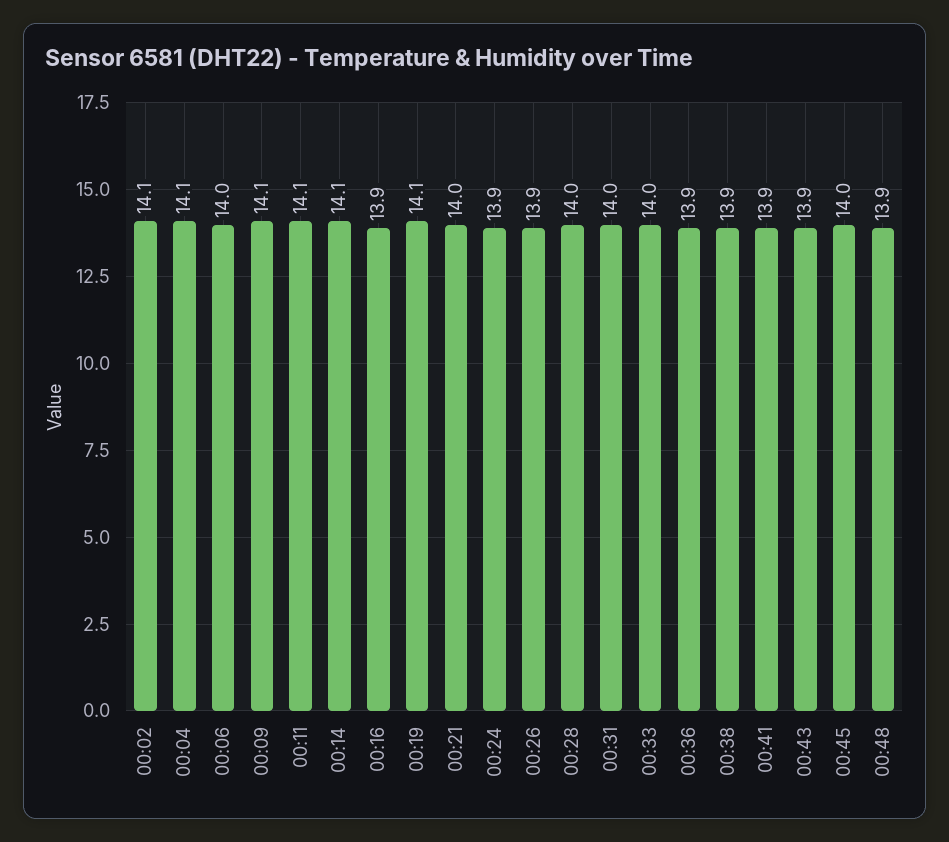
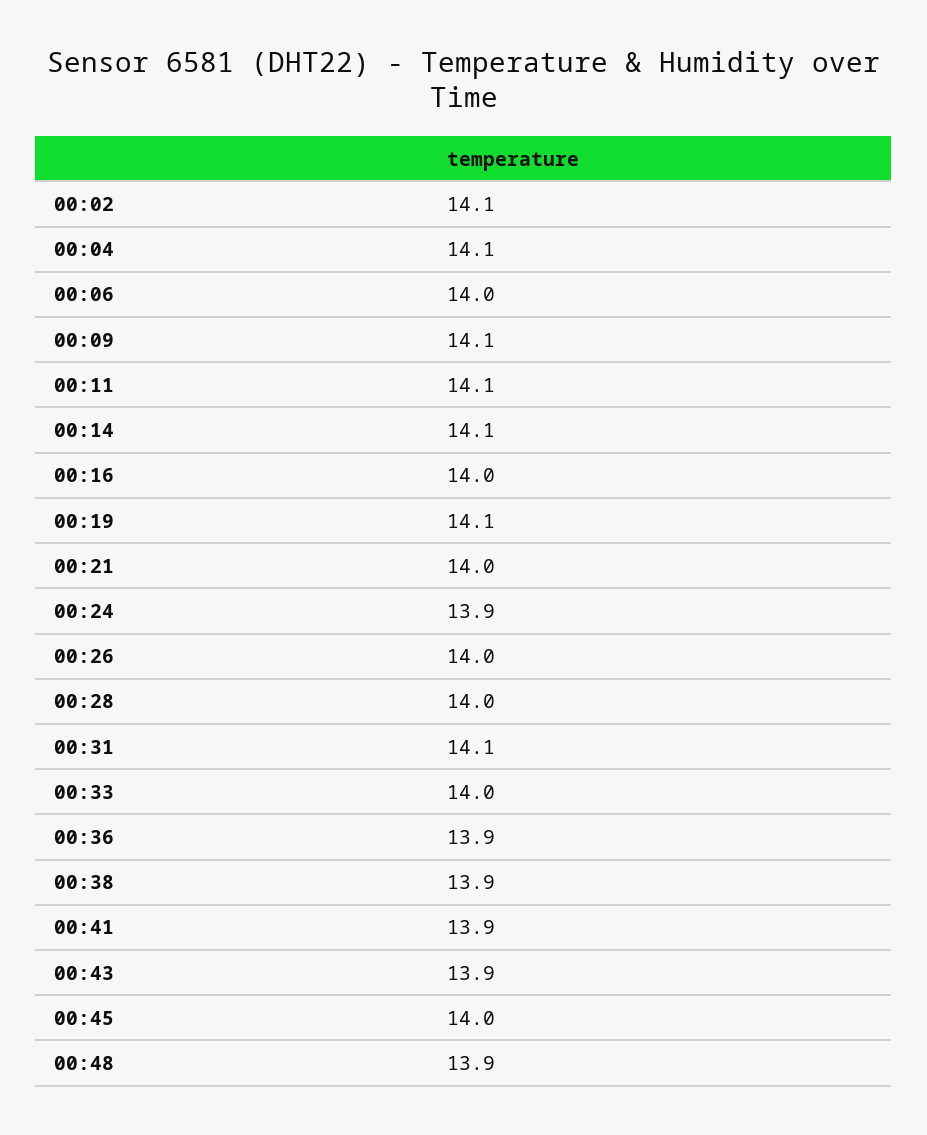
00:16: 13.9 -> 14
00:26: 13.9 -> 14
00:31: 14 -> 14.1

